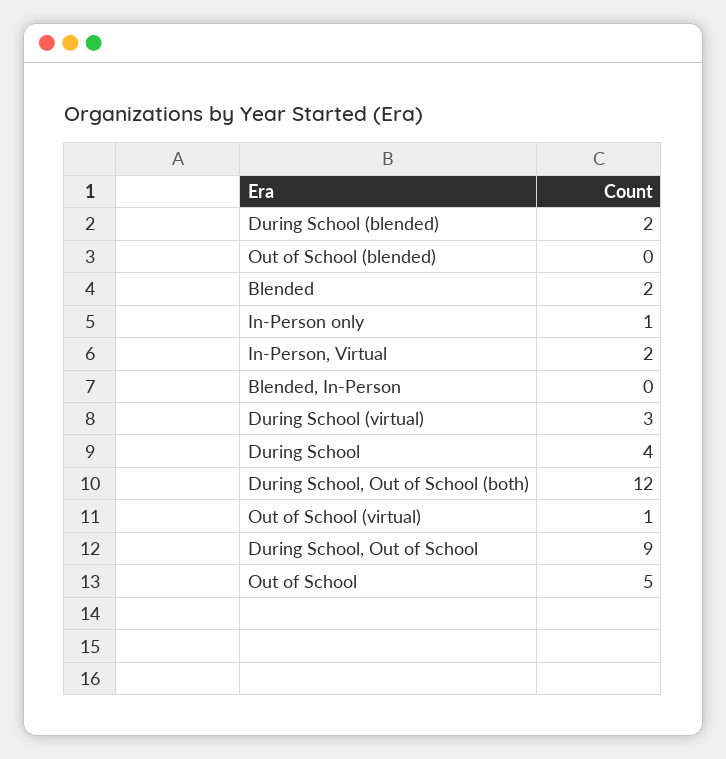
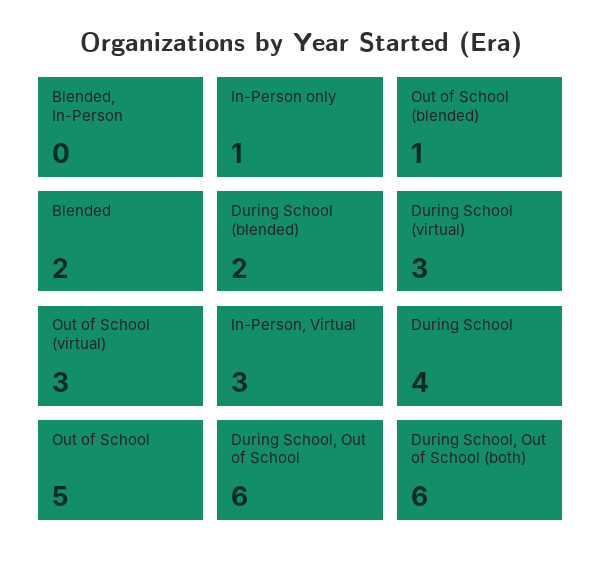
Out of School (blended): 0 -> 1
In-Person, Virtual: 2 -> 3
During School, Out of School (both): 12 -> 6
Out of School (virtual): 1 -> 3
During School, Out of School: 9 -> 6

